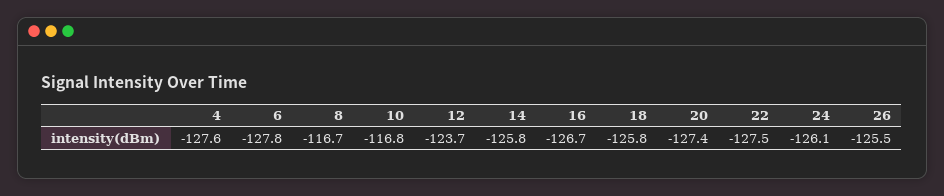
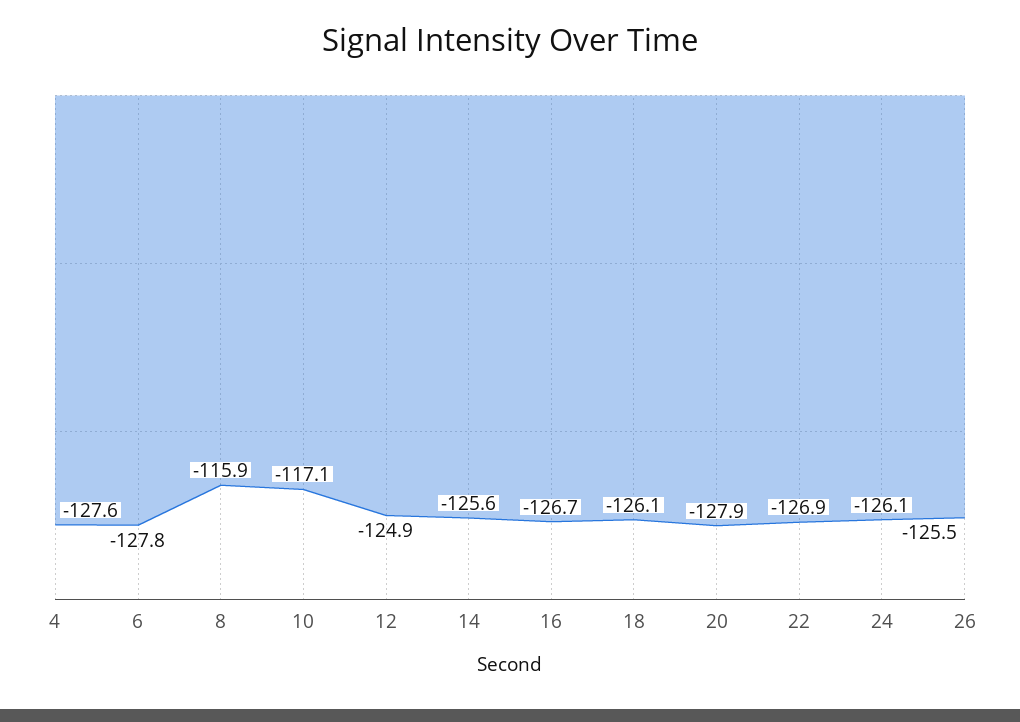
8: -116.7 -> -115.9
10: -116.8 -> -117.1
12: -123.7 -> -124.9
14: -125.8 -> -125.6
18: -125.8 -> -126.1
20: -127.4 -> -127.9
22: -127.5 -> -126.9

